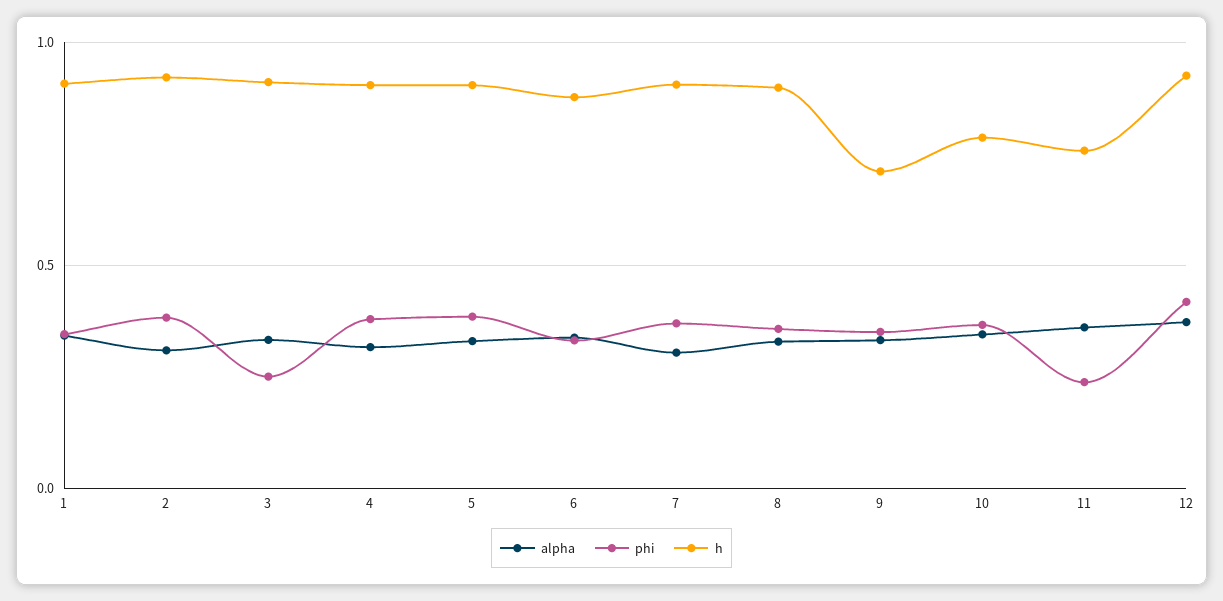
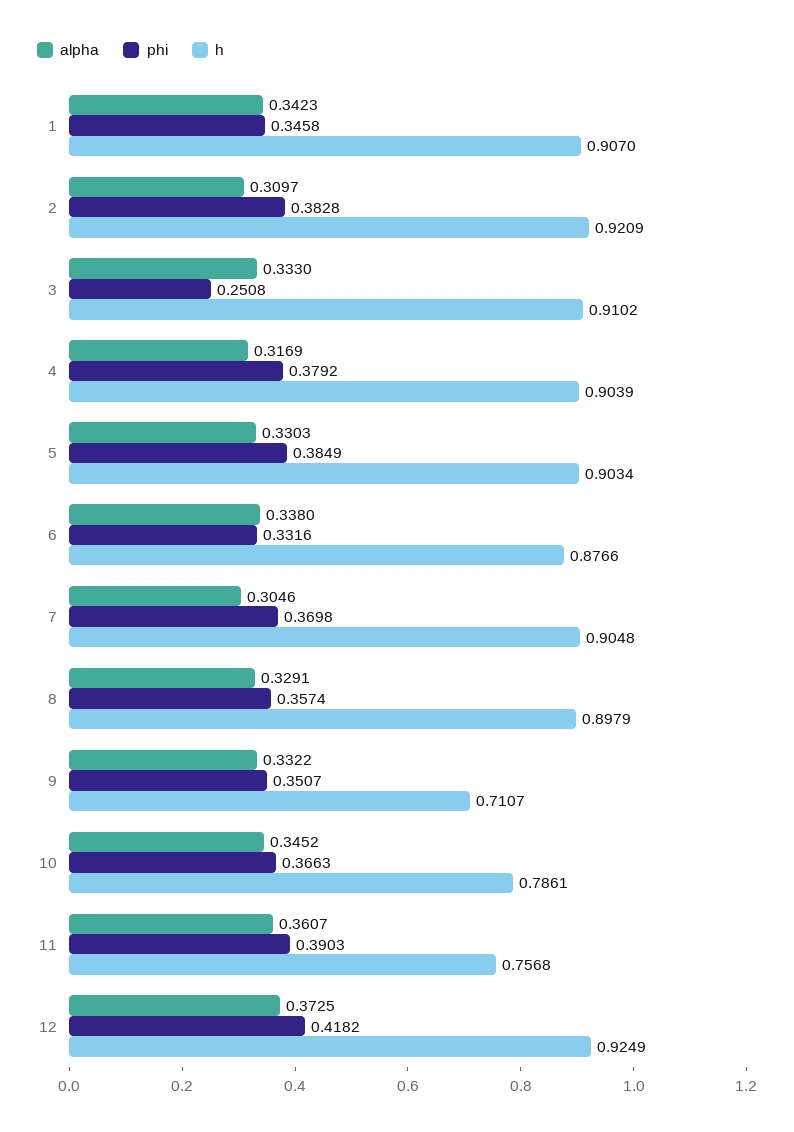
phi, 11: 0.25 -> 0.3903

